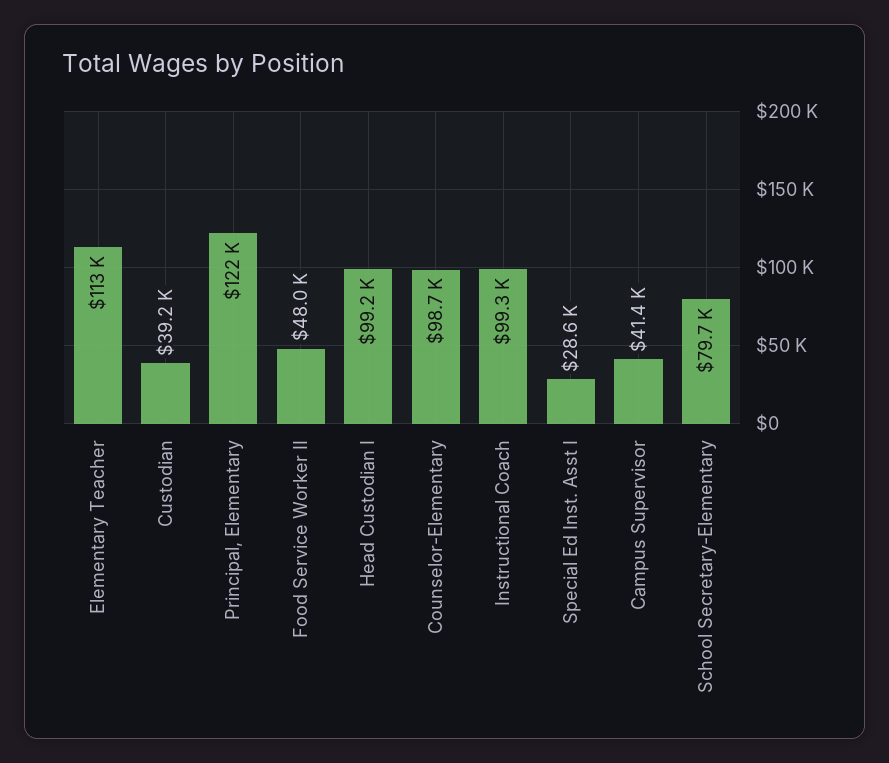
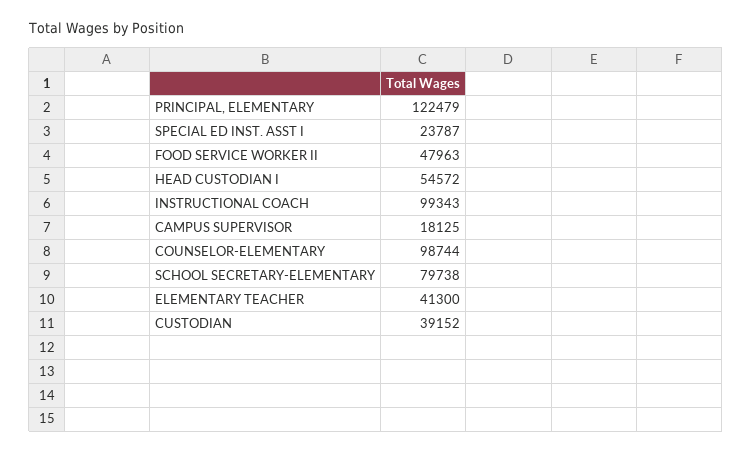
Elementary Teacher: 113000 -> 41300
Head Custodian I: 99200 -> 54572
Special Ed Inst. Asst I: 28600 -> 23787
Campus Supervisor: 41400 -> 18125

